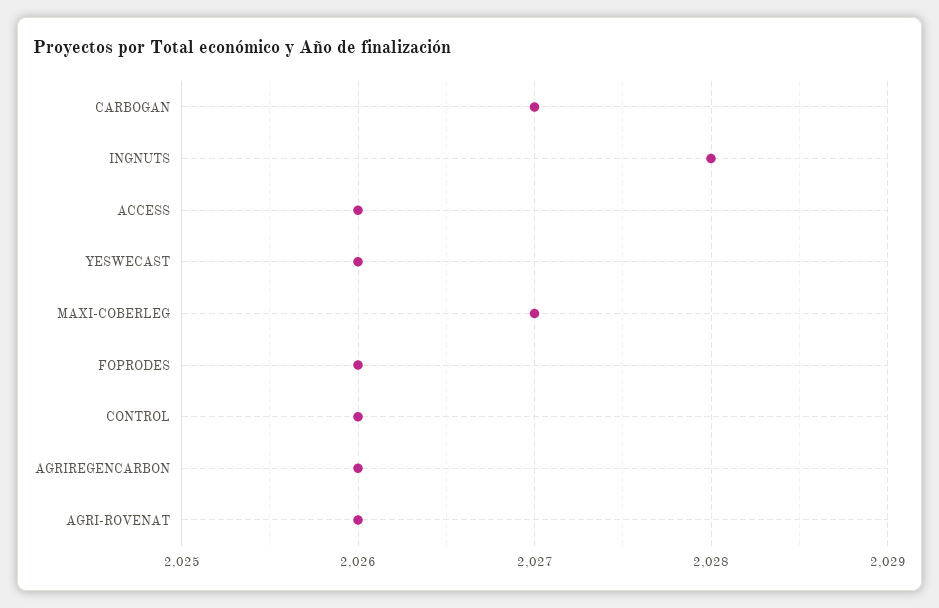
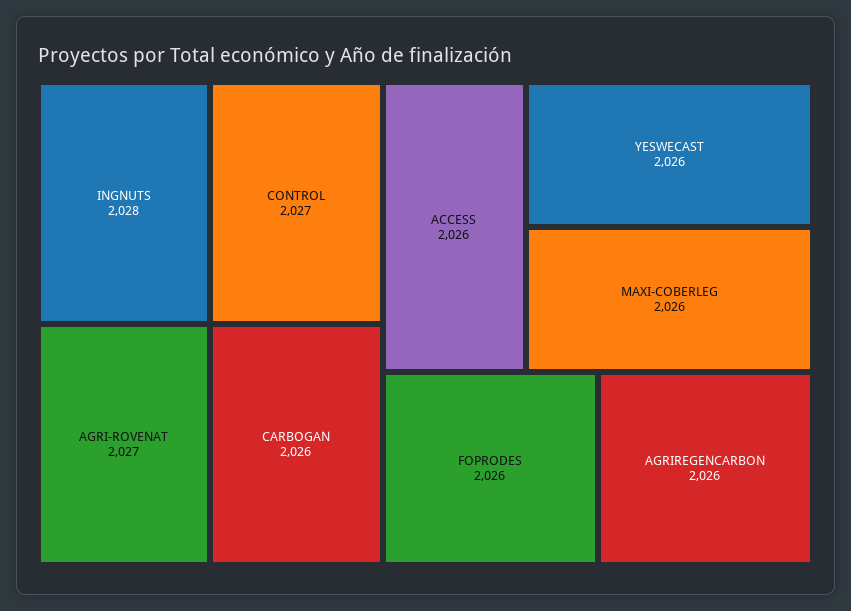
CARBOGAN: 2027 -> 2026
MAXI-COBERLEG: 2027 -> 2026
CONTROL: 2026 -> 2027
AGRI-ROVENAT: 2026 -> 2027

